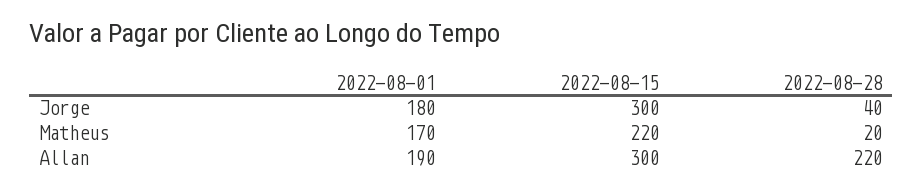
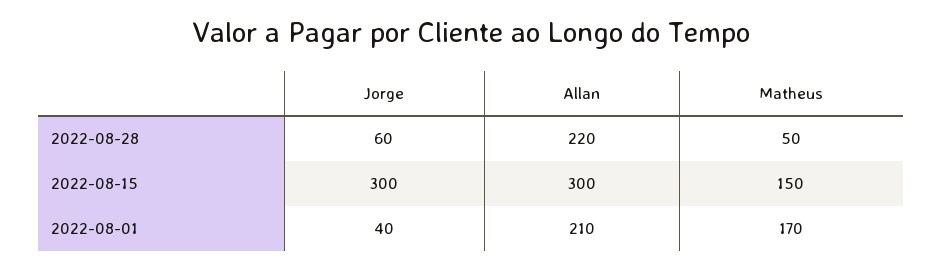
2022-08-01, Jorge: 180 -> 40
2022-08-28, Jorge: 40 -> 60
2022-08-15, Matheus: 220 -> 150
2022-08-28, Matheus: 20 -> 50
2022-08-01, Allan: 190 -> 210

